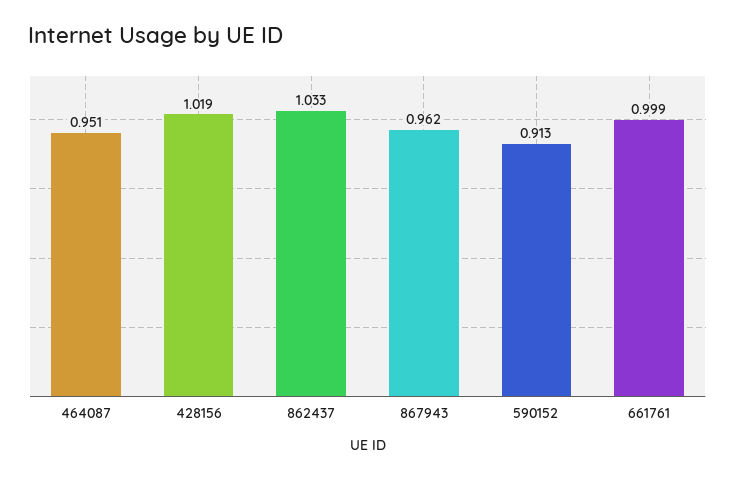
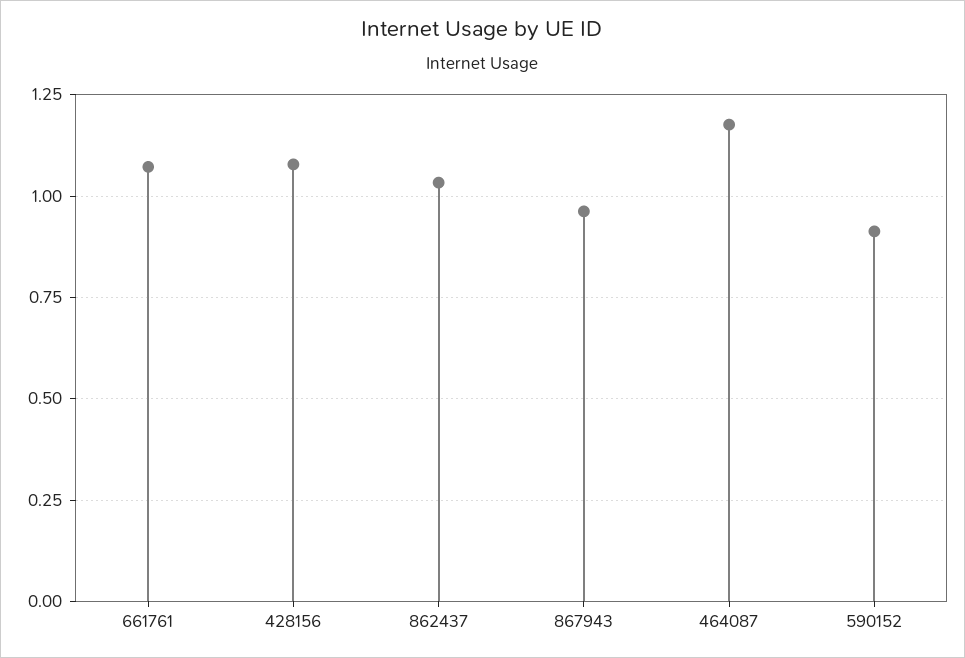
464087: 0.951 -> 1.175
428156: 1.019 -> 1.075
661761: 0.999 -> 1.075

